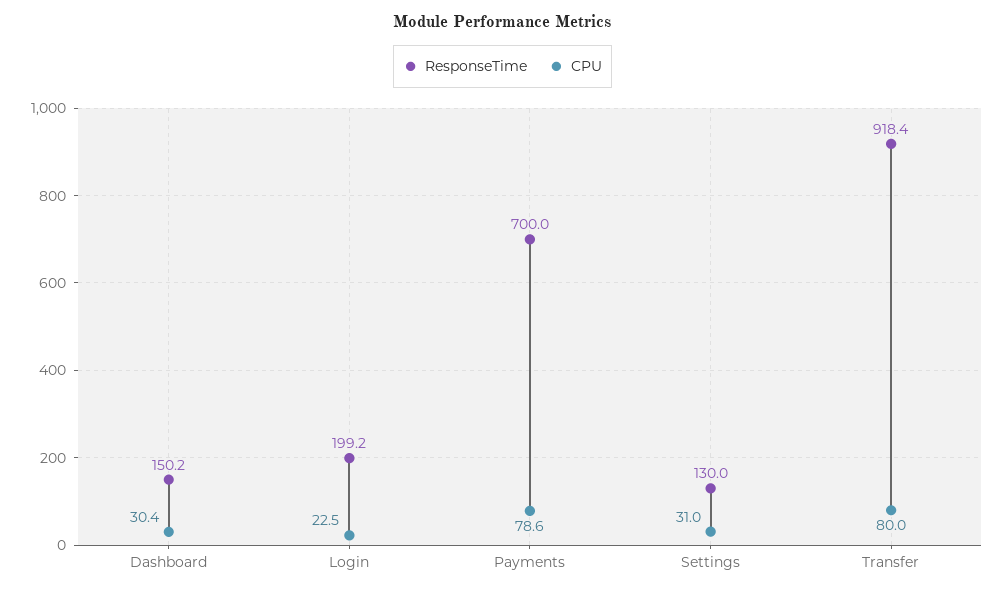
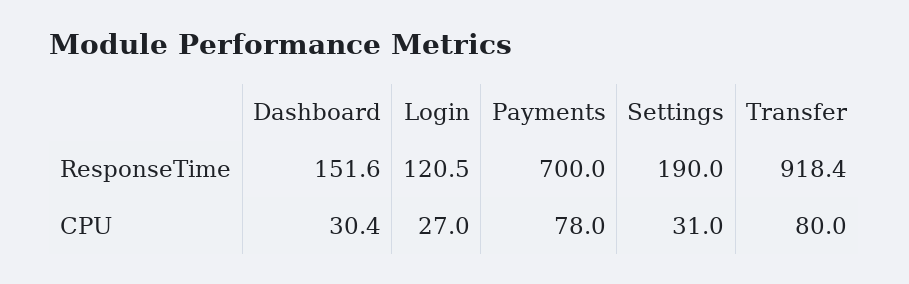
ResponseTime, Dashboard: 150.2 -> 151.6
ResponseTime, Login: 199.2 -> 120.5
CPU, Login: 22.5 -> 27
CPU, Payments: 78.6 -> 78
ResponseTime, Settings: 130 -> 190

